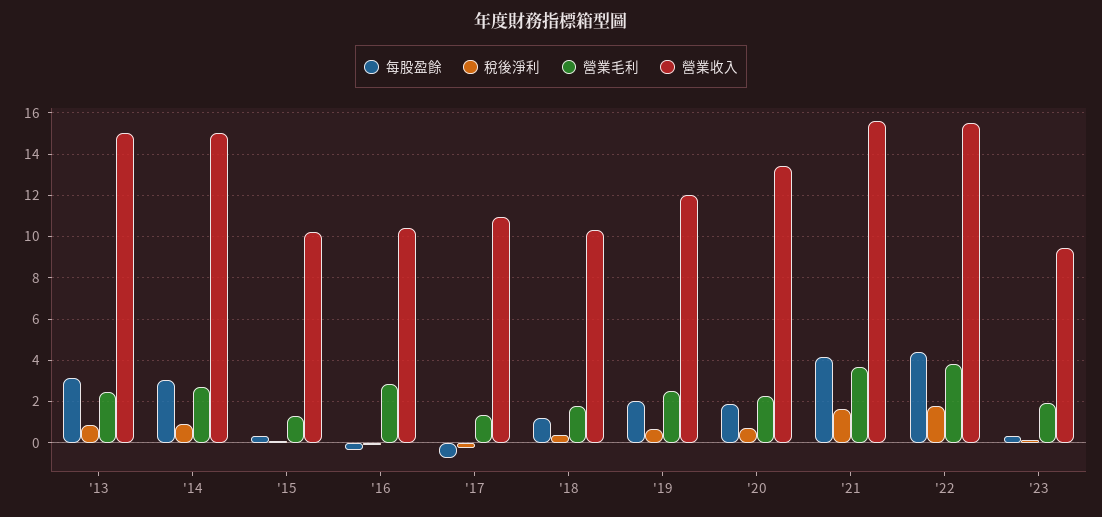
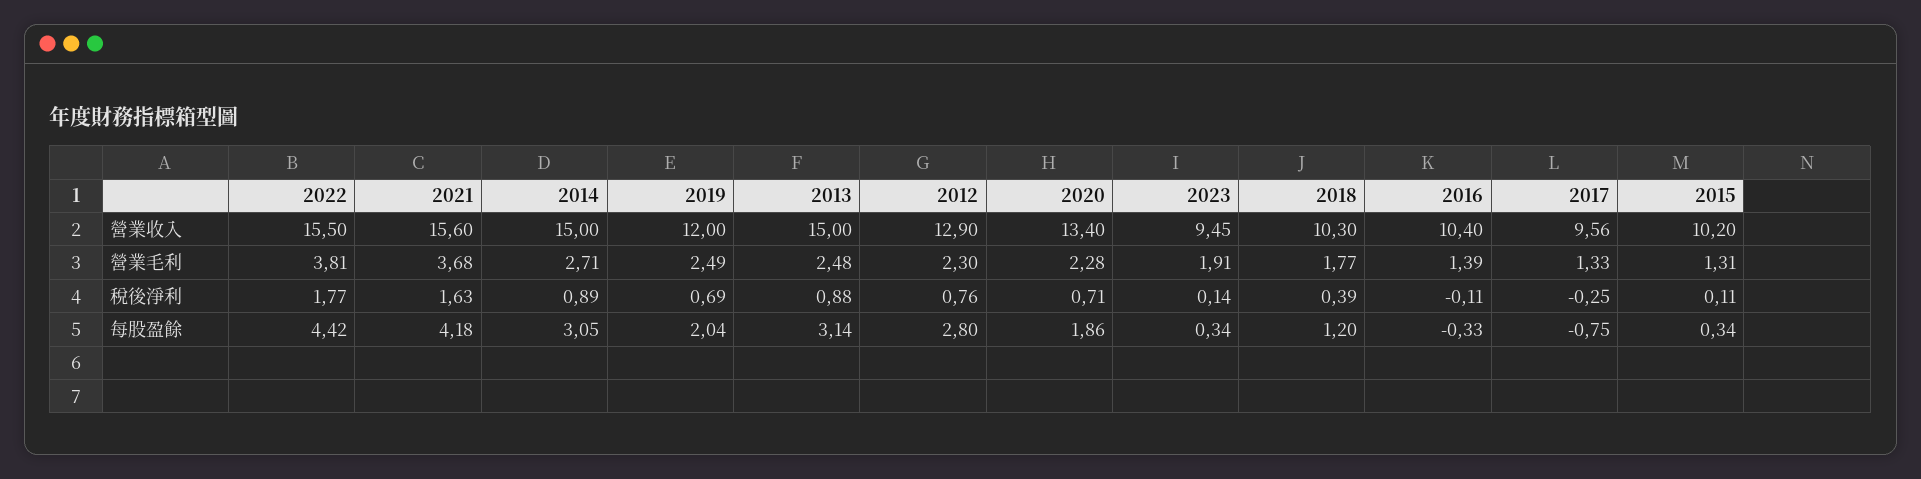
營業毛利, '16: 3 -> 1.39
營業收入, '17: 11 -> 9.56
營業收入, 2012: none -> 12.9
營業毛利, 2012: none -> 2.3
稅後淨利, 2012: none -> 0.76
每股盈餘, 2012: none -> 2.8

